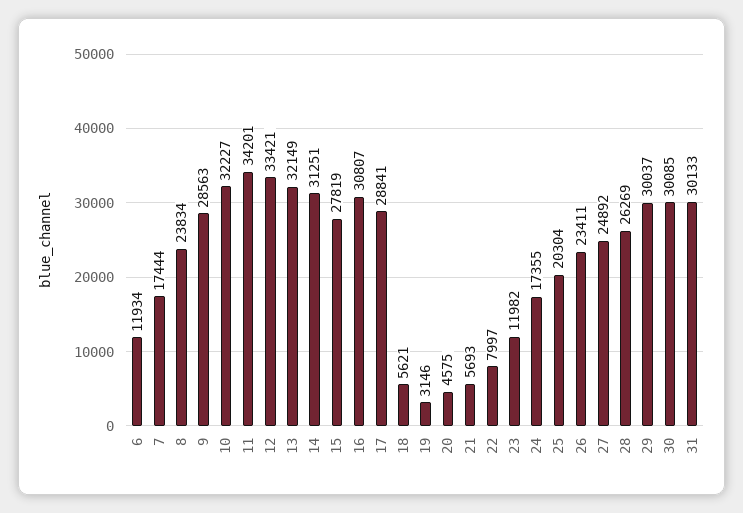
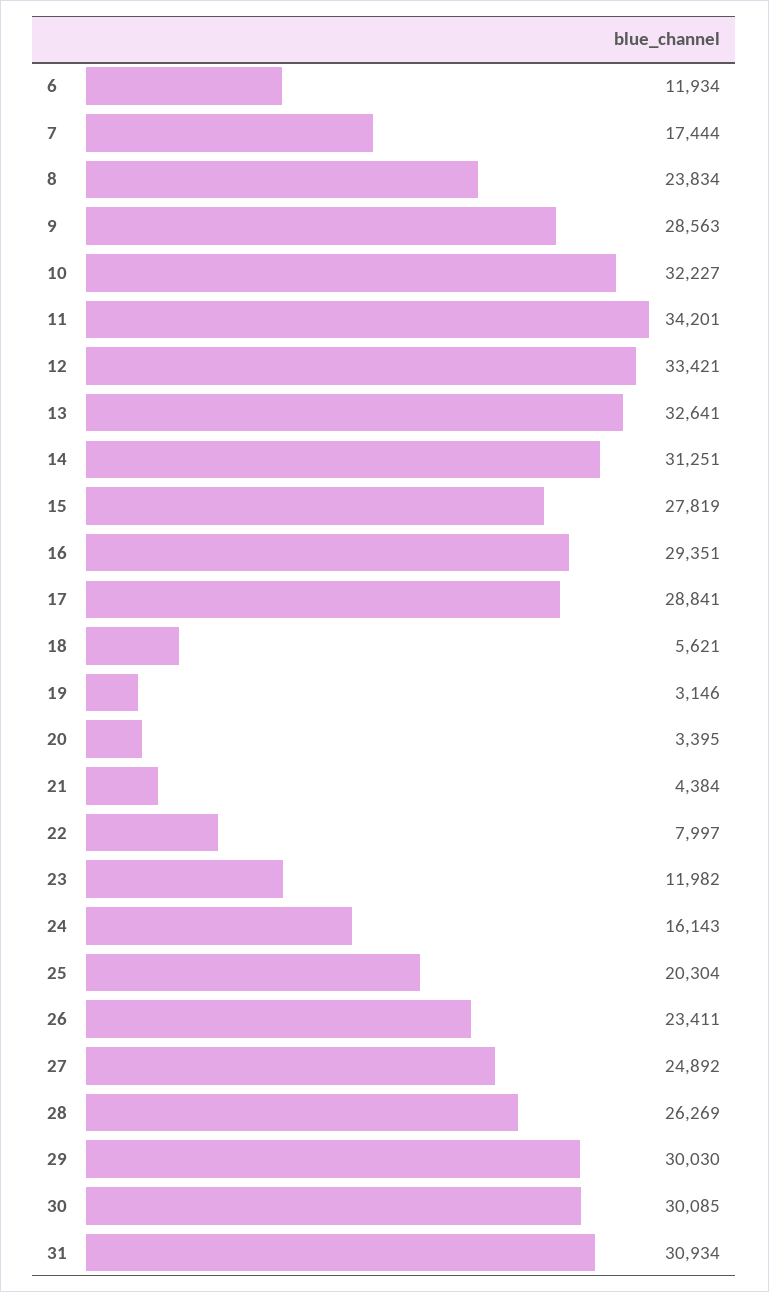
13: 32149 -> 32641
16: 30807 -> 29351
20: 4575 -> 3395
21: 5693 -> 4384
24: 17355 -> 16143
29: 30037 -> 30030
31: 30133 -> 30934

